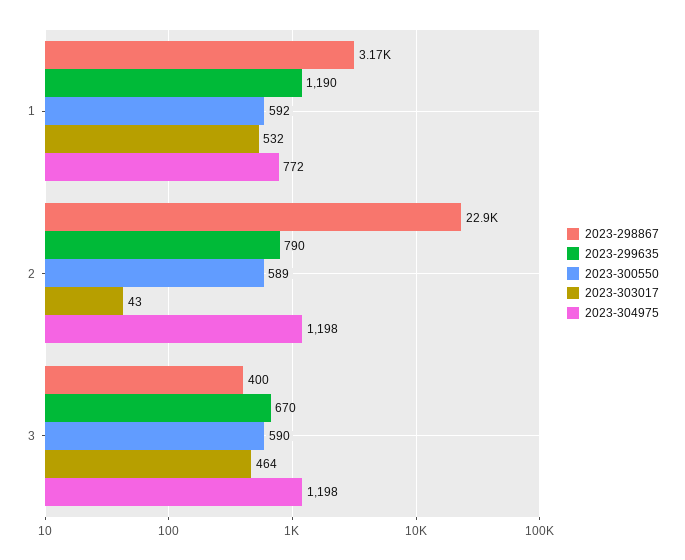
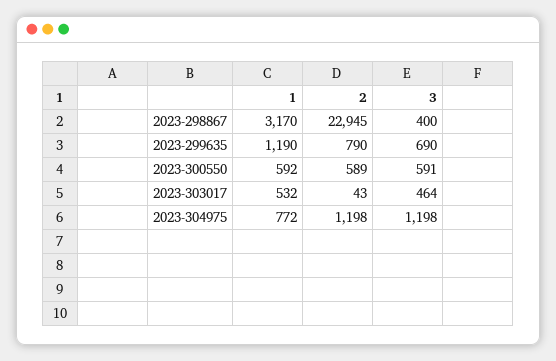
2023-299635, 3: 670 -> 690
2023-300550, 3: 590 -> 591

